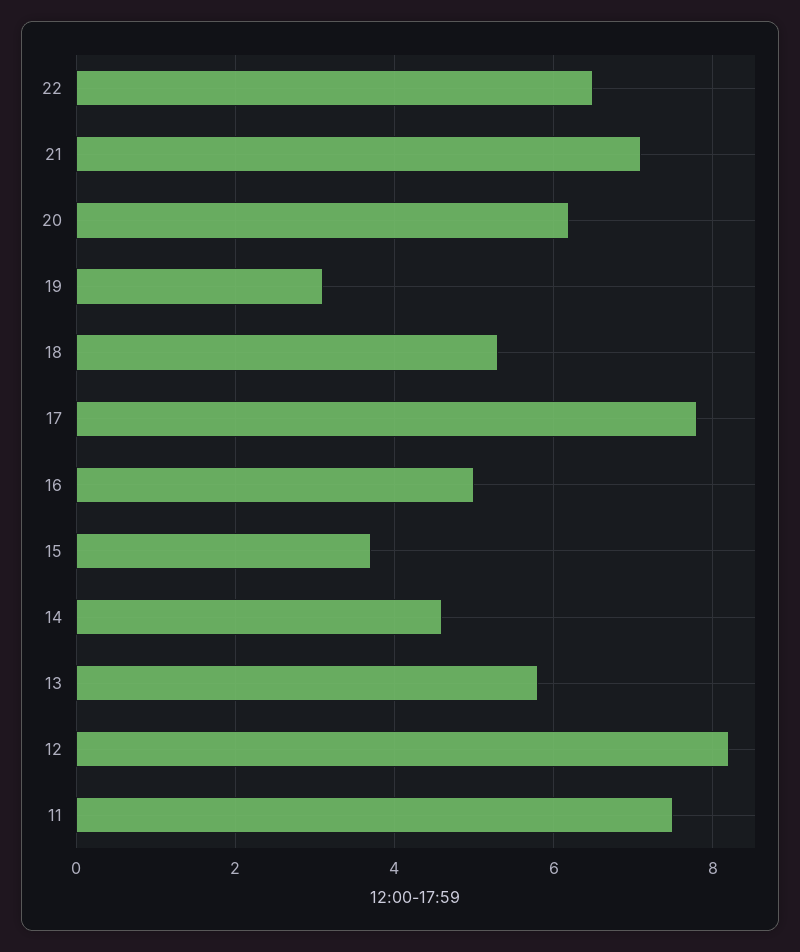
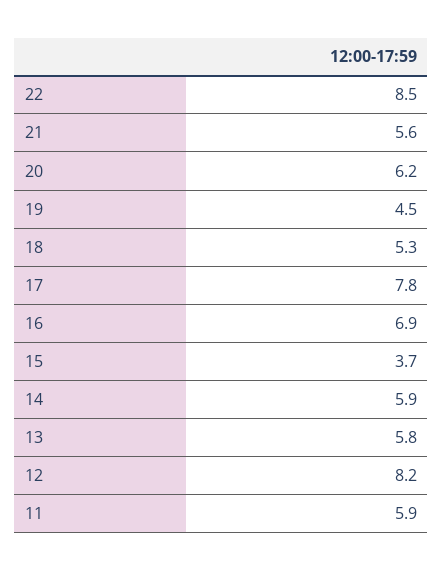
22: 6.5 -> 8.5
21: 7 -> 5.6
19: 3 -> 4.5
16: 5 -> 6.9
14: 4.5 -> 5.9
11: 7.5 -> 5.9

